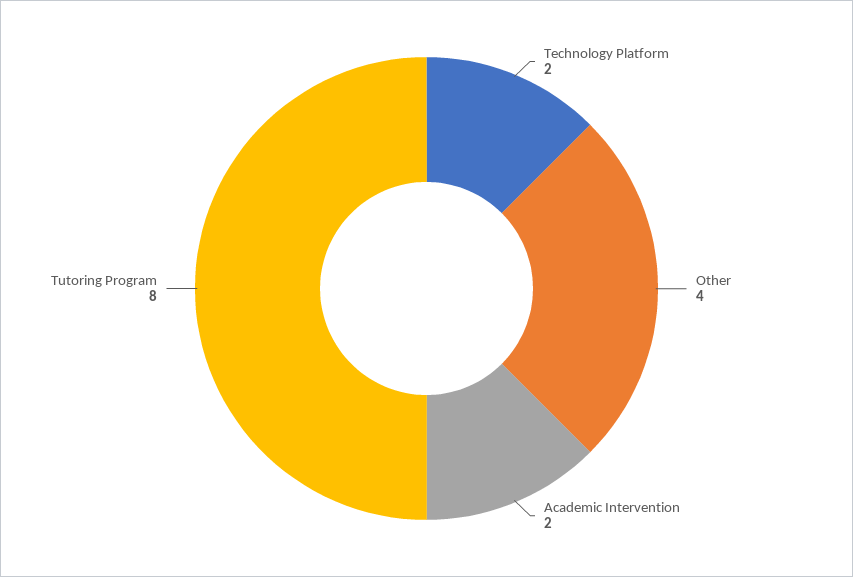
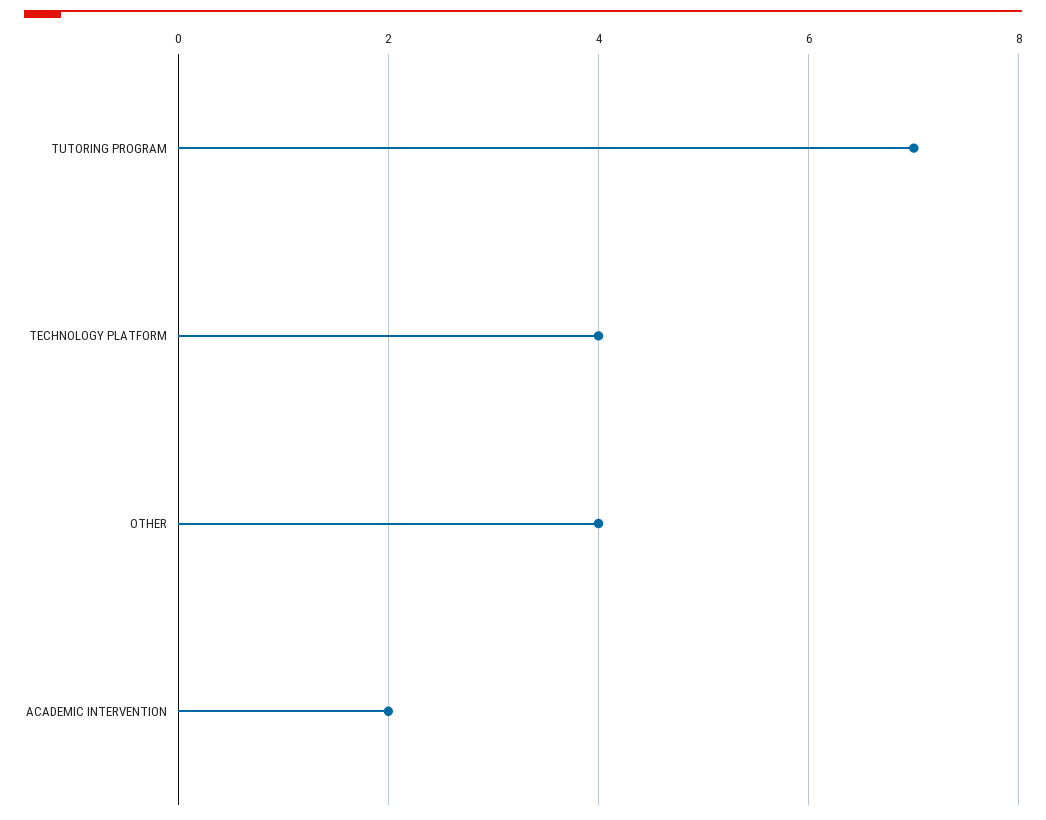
Technology Platform: 2 -> 4
Tutoring Program: 8 -> 7

